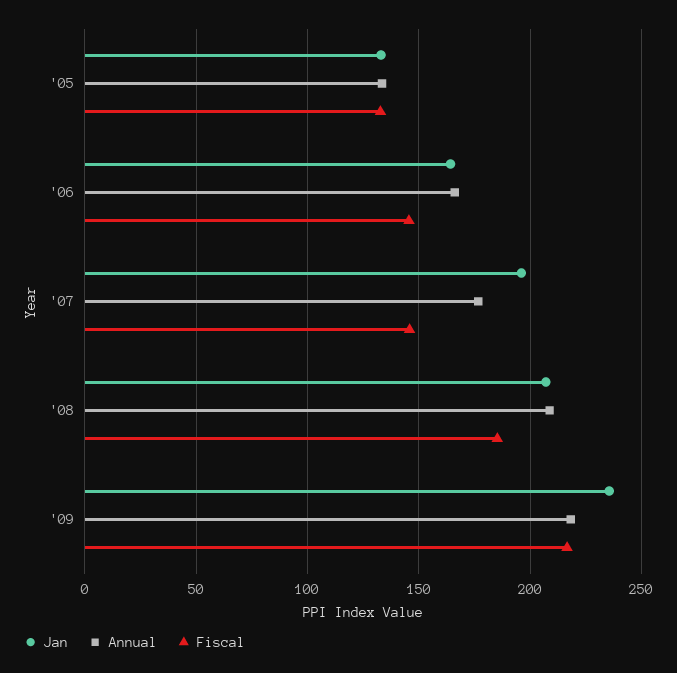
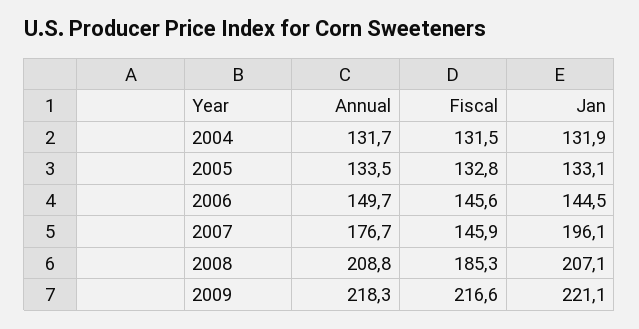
Jan, '06: 165 -> 144.5
Annual, '06: 165 -> 149.7
Jan, '09: 235 -> 221.1
Annual, 2004: none -> 131.7
Fiscal, 2004: none -> 131.5
Jan, 2004: none -> 131.9

